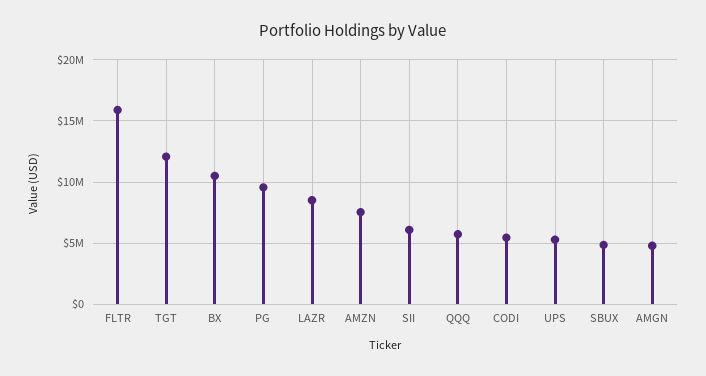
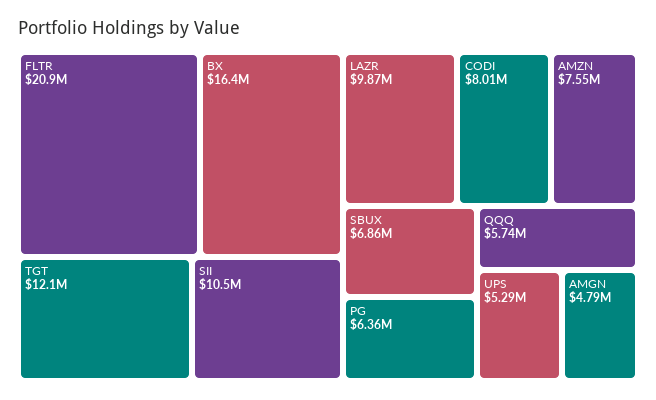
FLTR: 16000000 -> 20900000
BX: 10500000 -> 16400000
PG: 9500000 -> 6360000
LAZR: 8500000 -> 9870000
SII: 6000000 -> 10500000
CODI: 5500000 -> 8010000
SBUX: 5000000 -> 6860000

